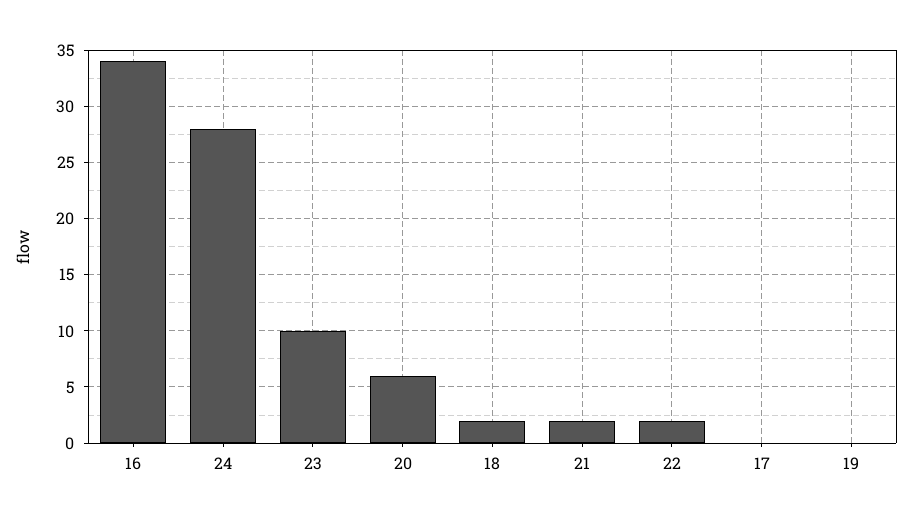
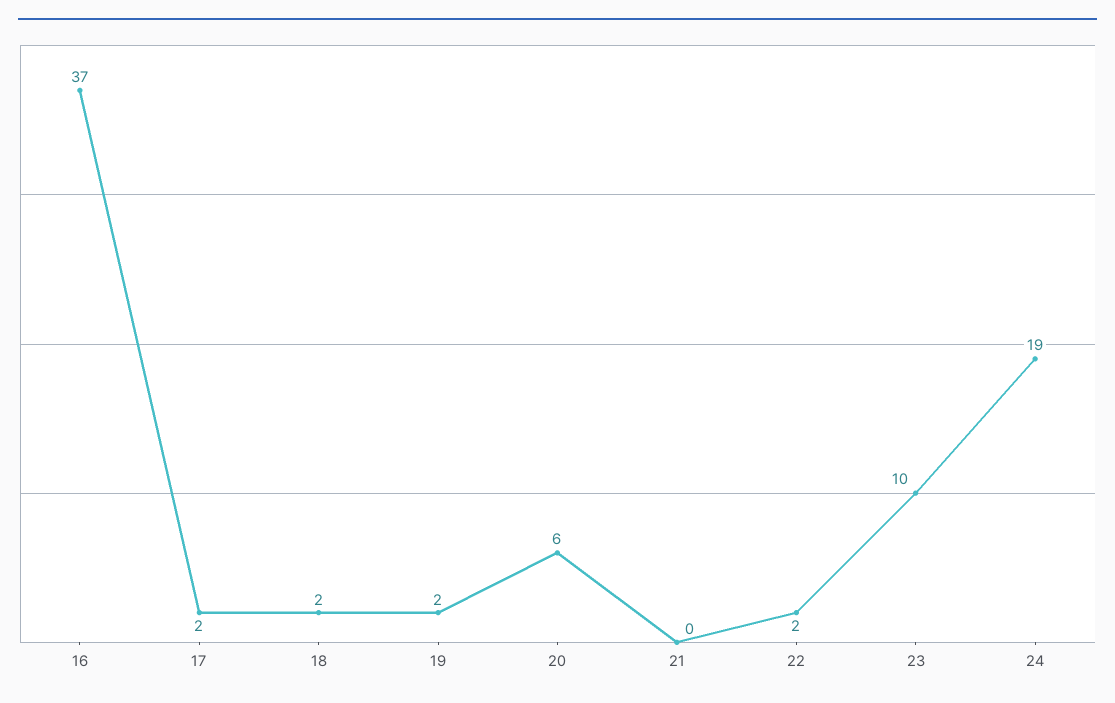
16: 34 -> 37
24: 28 -> 19
21: 2 -> 0
17: 0 -> 2
19: 0 -> 2

